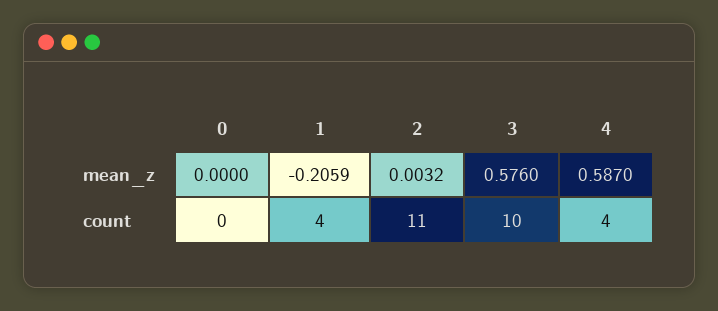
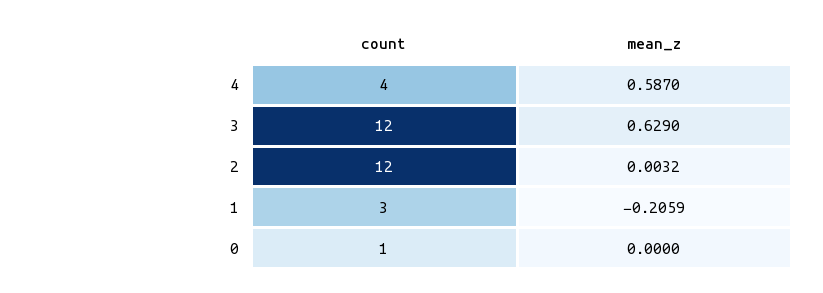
3, mean_z: 0.576 -> 0.629
0, count: 0 -> 1
1, count: 4 -> 3
2, count: 11 -> 12
3, count: 10 -> 12

